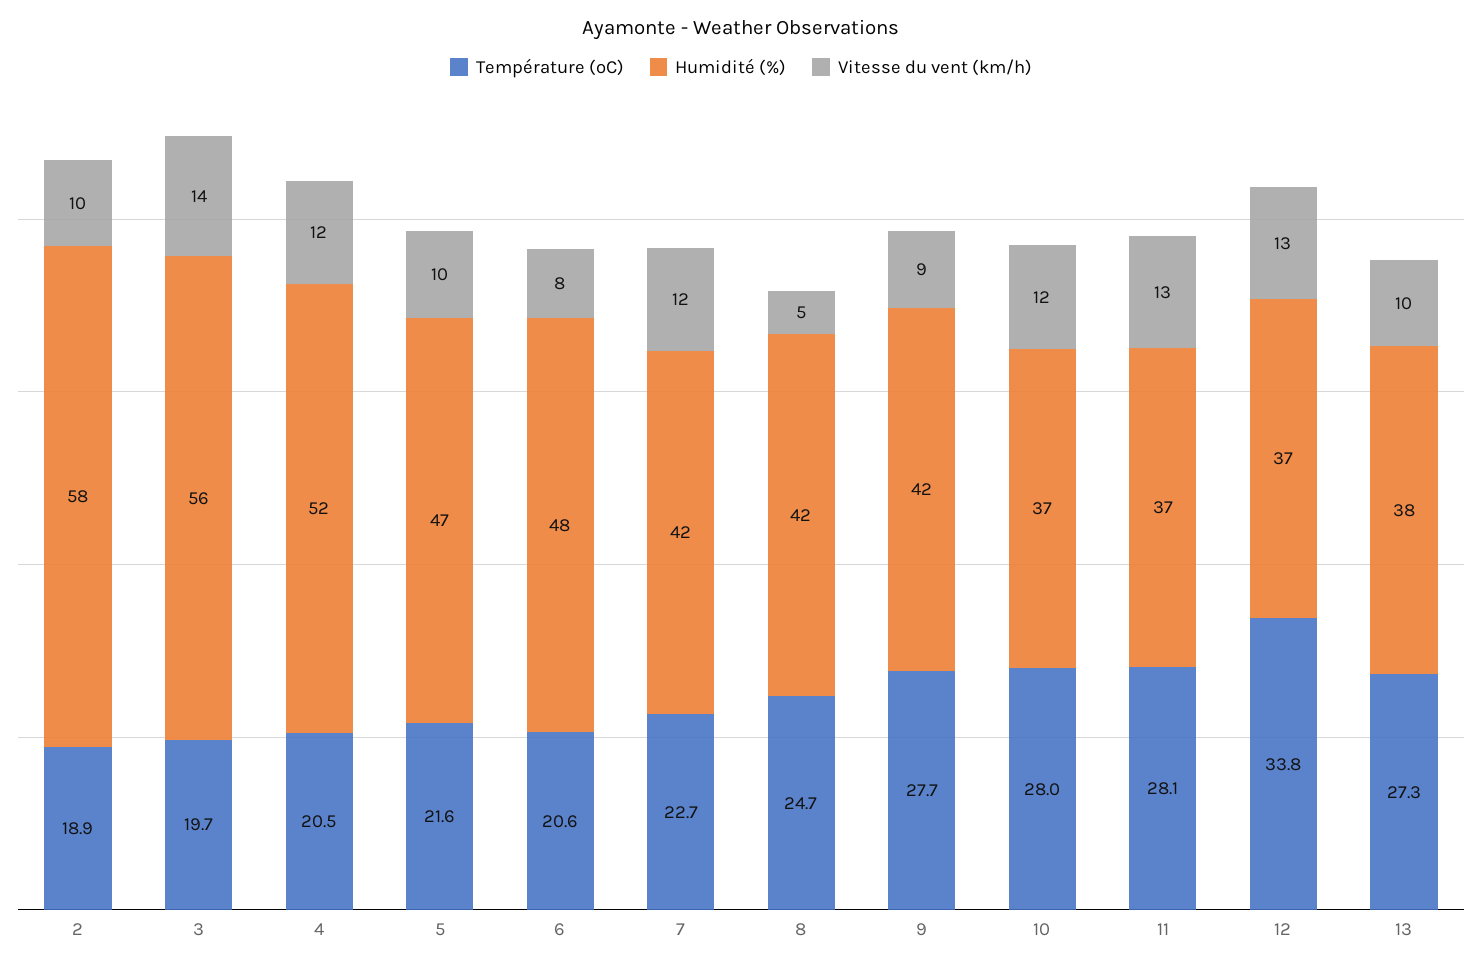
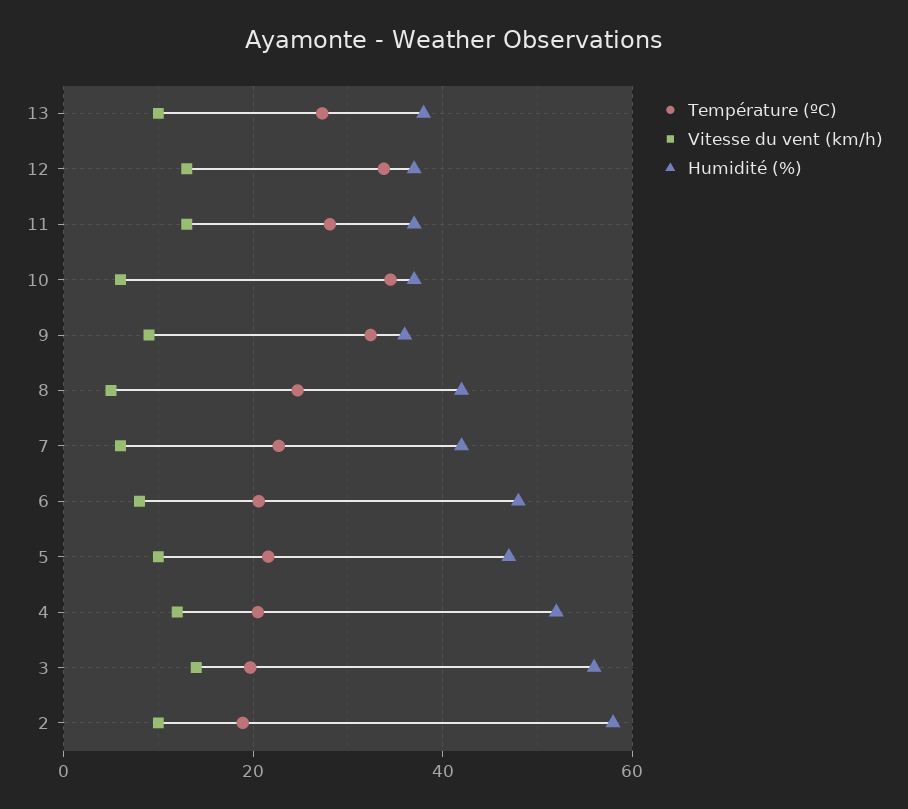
Vitesse du vent (km/h), 7: 12 -> 6
Température (ºC), 9: 27.7 -> 32
Humidité (%), 9: 42 -> 36
Température (ºC), 10: 28 -> 34
Vitesse du vent (km/h), 10: 12 -> 6

